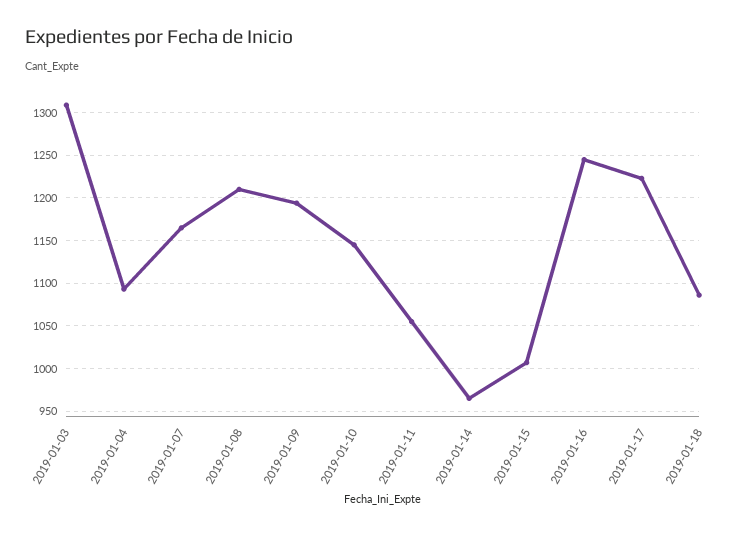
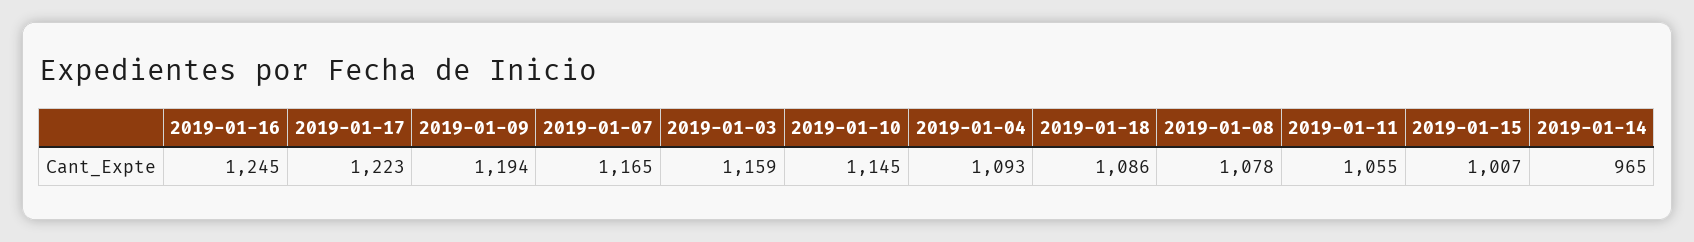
2019-01-03: 1310 -> 1159
2019-01-08: 1210 -> 1078

